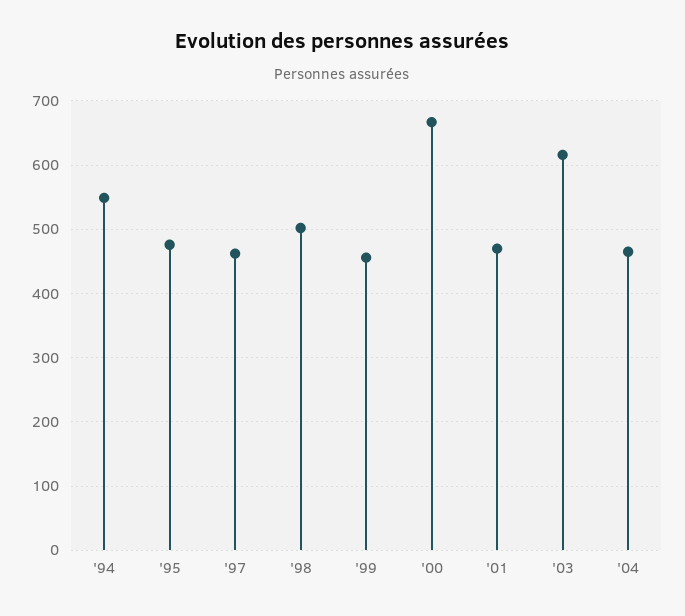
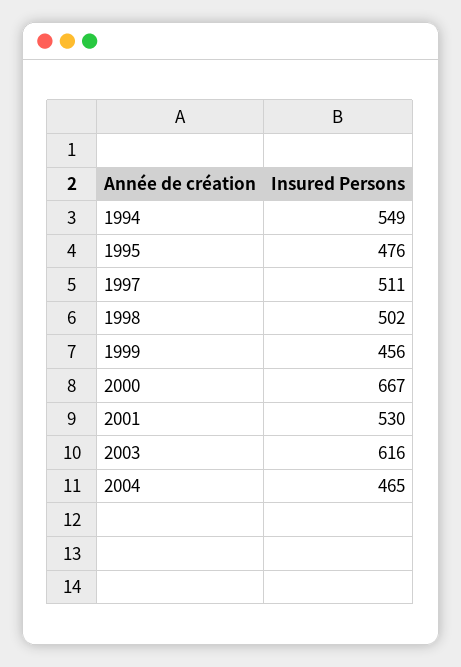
'97: 460 -> 511
'01: 470 -> 530

